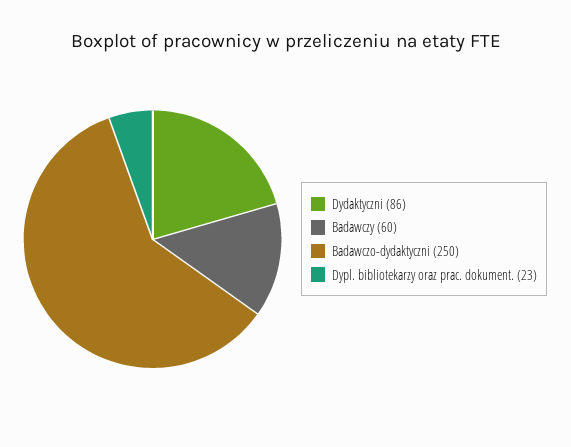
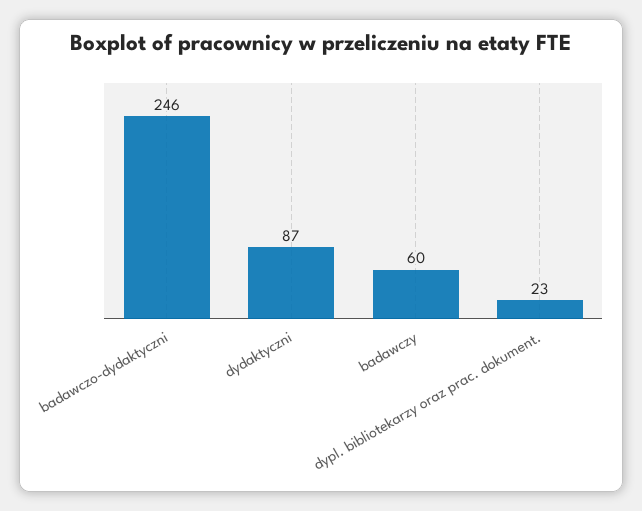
Dydaktyczni: 86 -> 87
Badawczo-dydaktyczni: 250 -> 246

